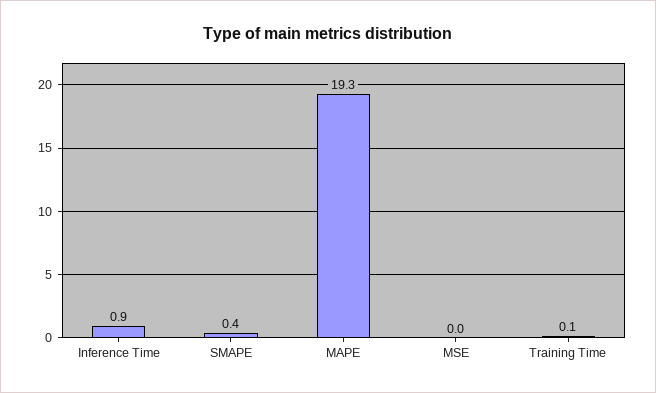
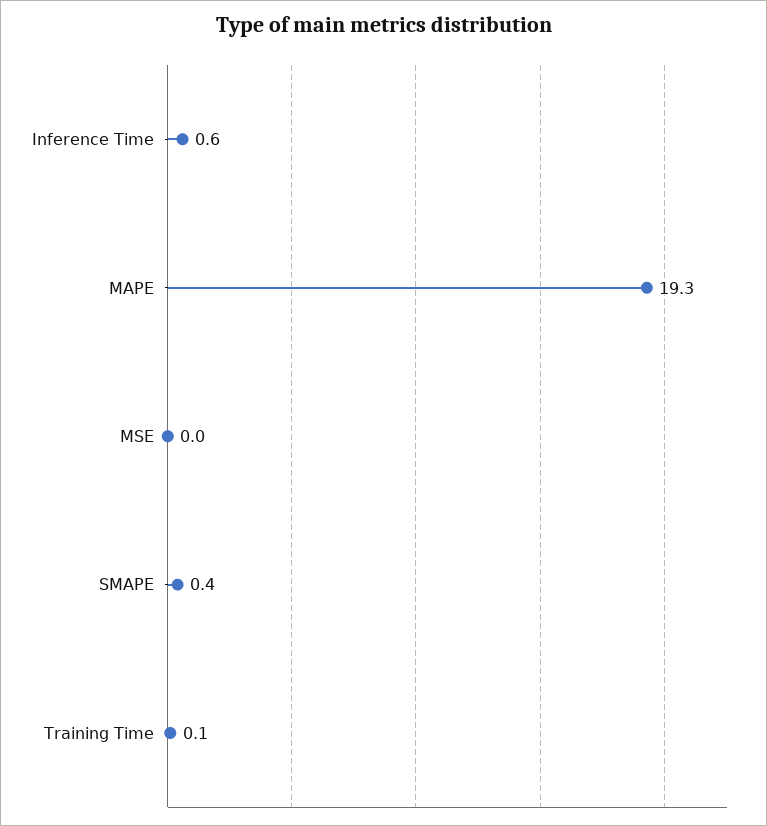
Inference Time: 0.9 -> 0.6

